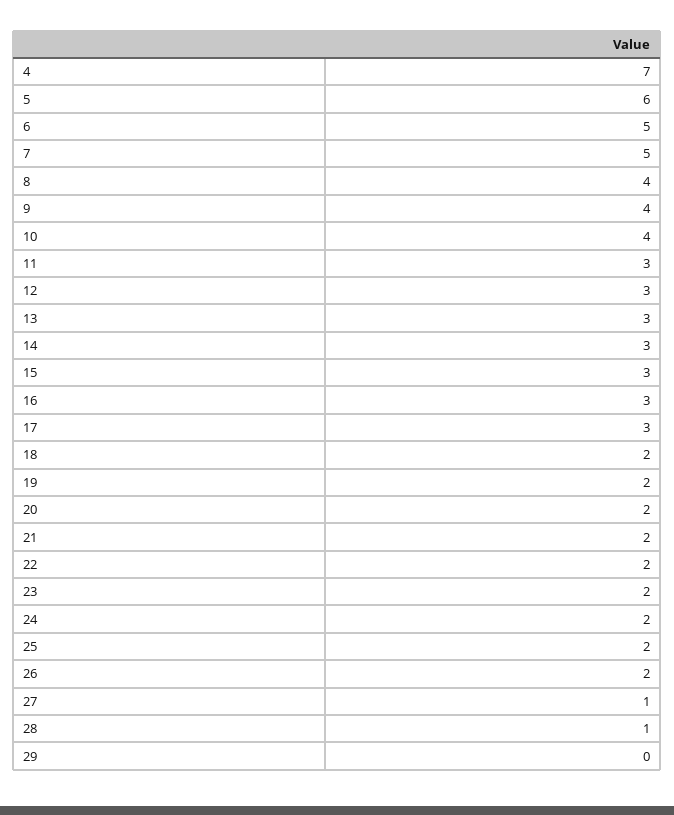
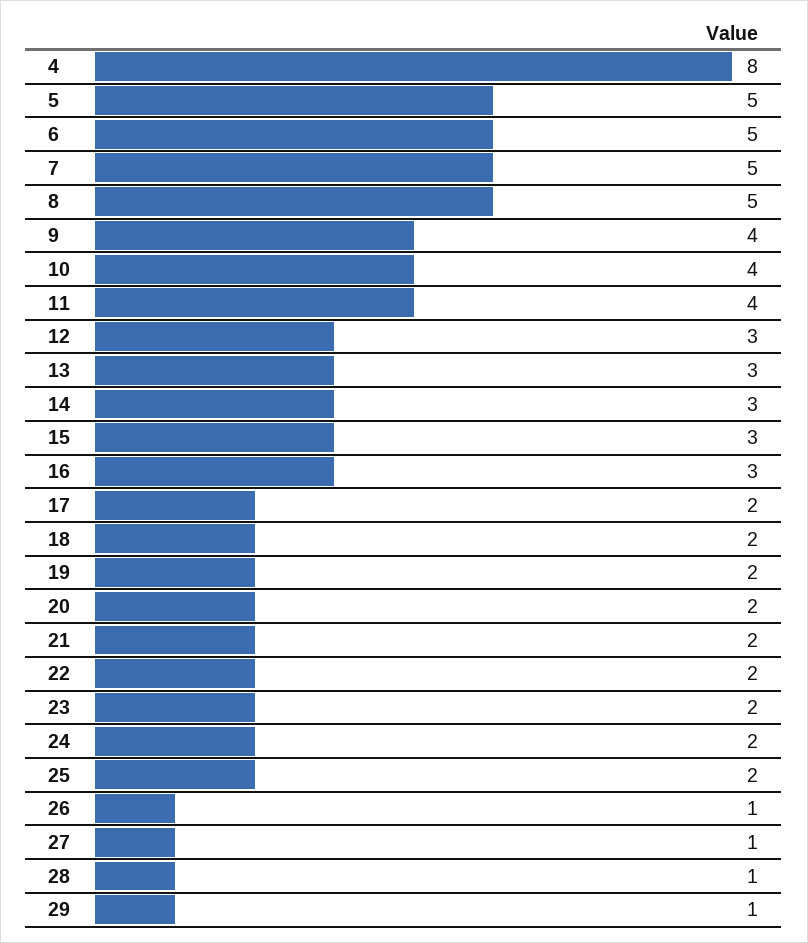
4: 7 -> 8
5: 6 -> 5
8: 4 -> 5
11: 3 -> 4
17: 3 -> 2
26: 2 -> 1
29: 0 -> 1

